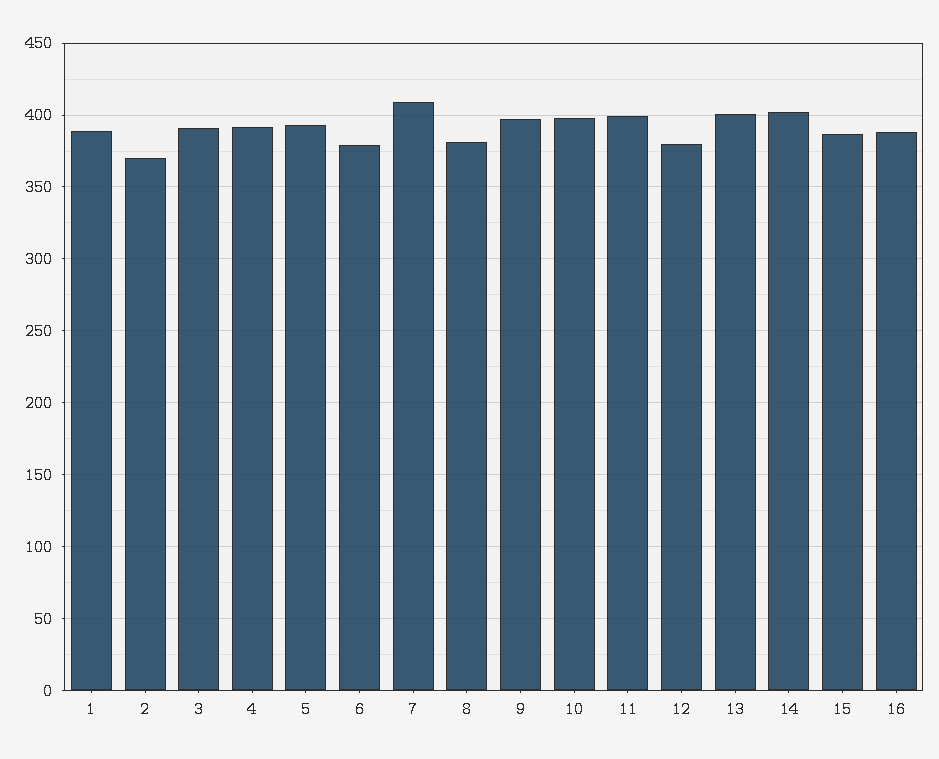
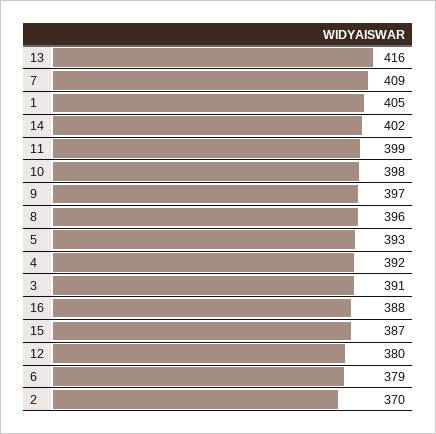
1: 390 -> 405
8: 380 -> 396
13: 400 -> 416

